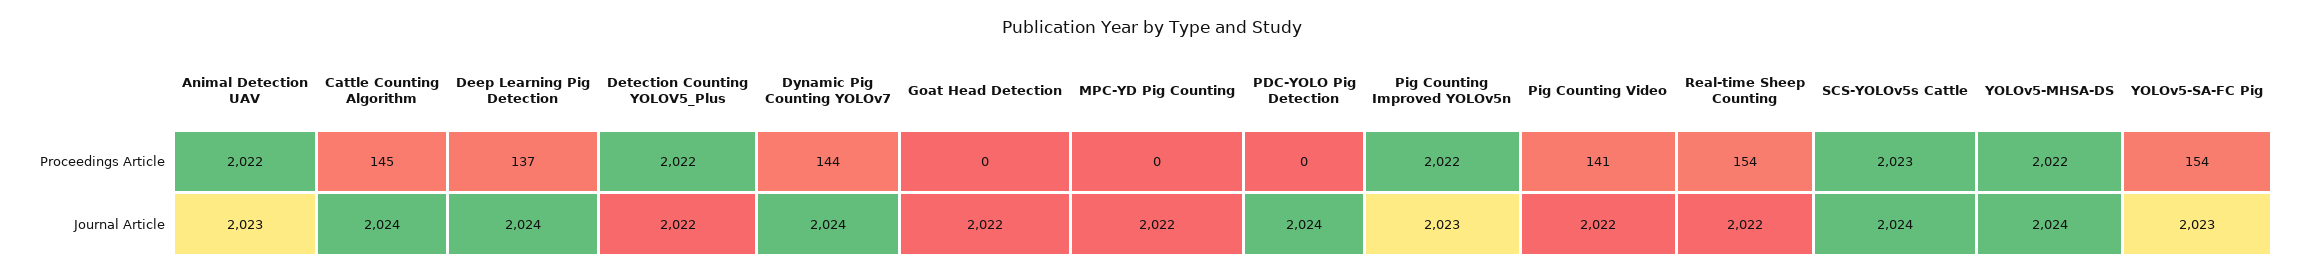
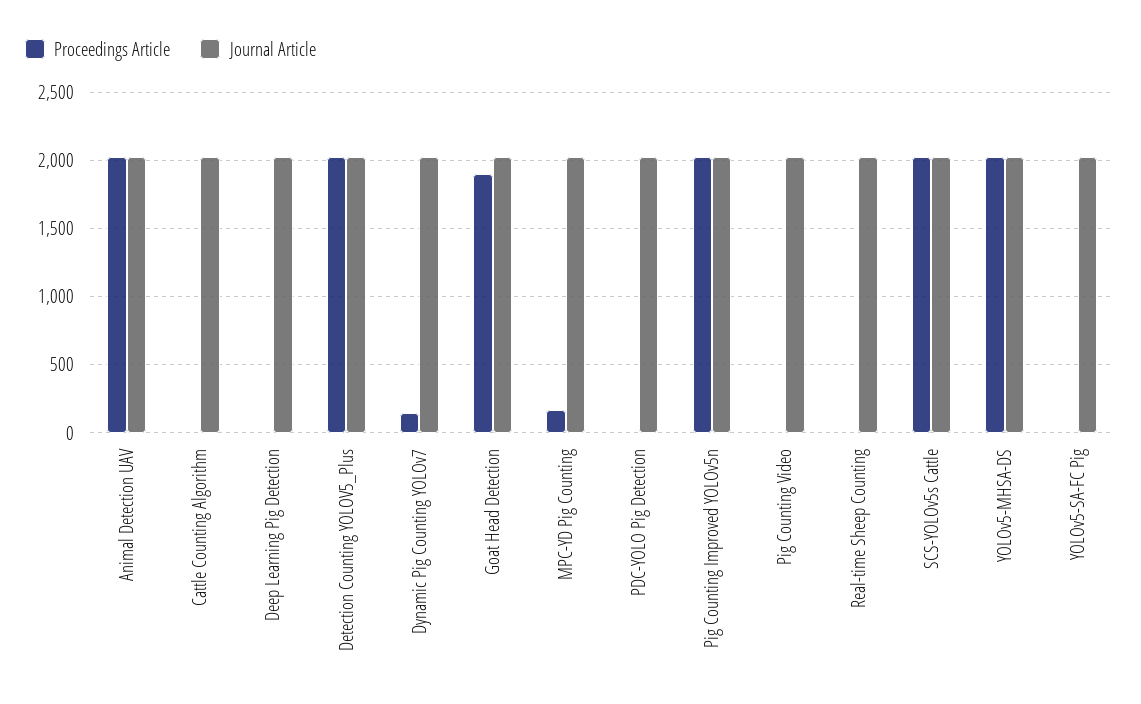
Proceedings Article, Cattle Counting Algorithm: 145 -> 0
Proceedings Article, Deep Learning Pig Detection: 137 -> 0
Proceedings Article, Goat Head Detection: 0 -> 1900
Proceedings Article, MPC-YD Pig Counting: 0 -> 150
Proceedings Article, Pig Counting Video: 141 -> 0
Proceedings Article, Real-time Sheep Counting: 154 -> 0
Proceedings Article, YOLOv5-SA-FC Pig: 154 -> 0

